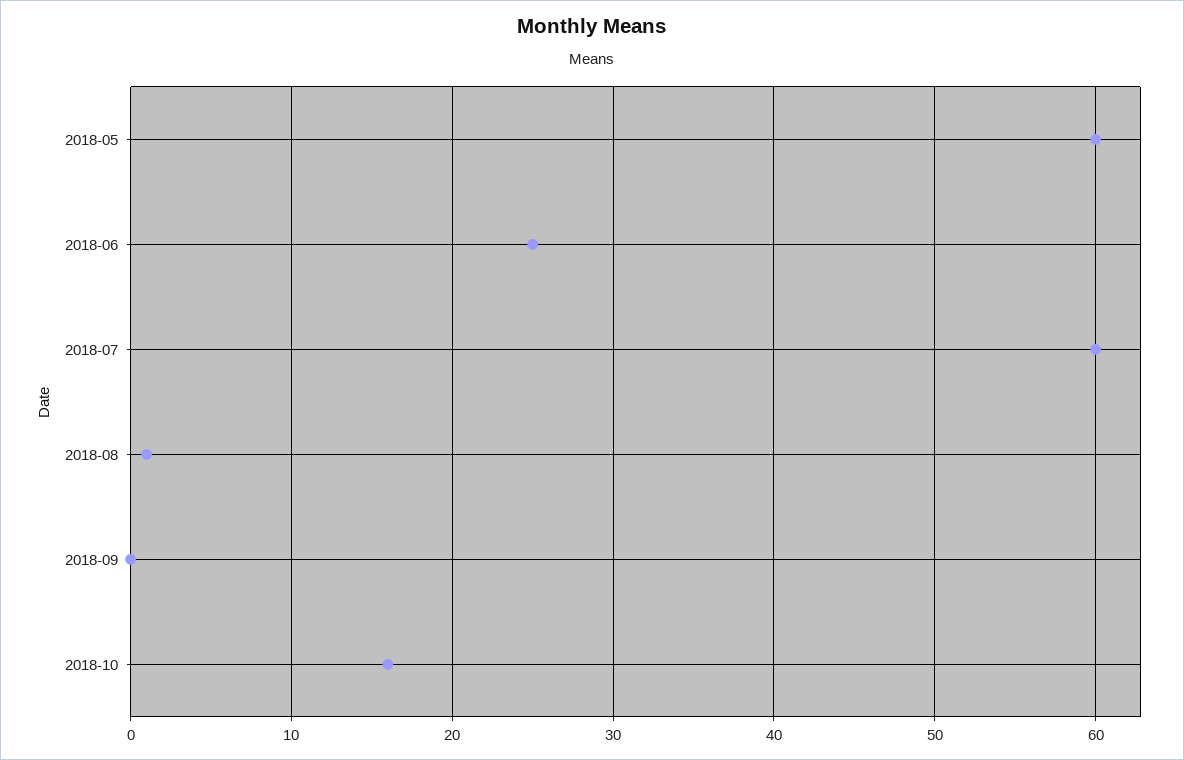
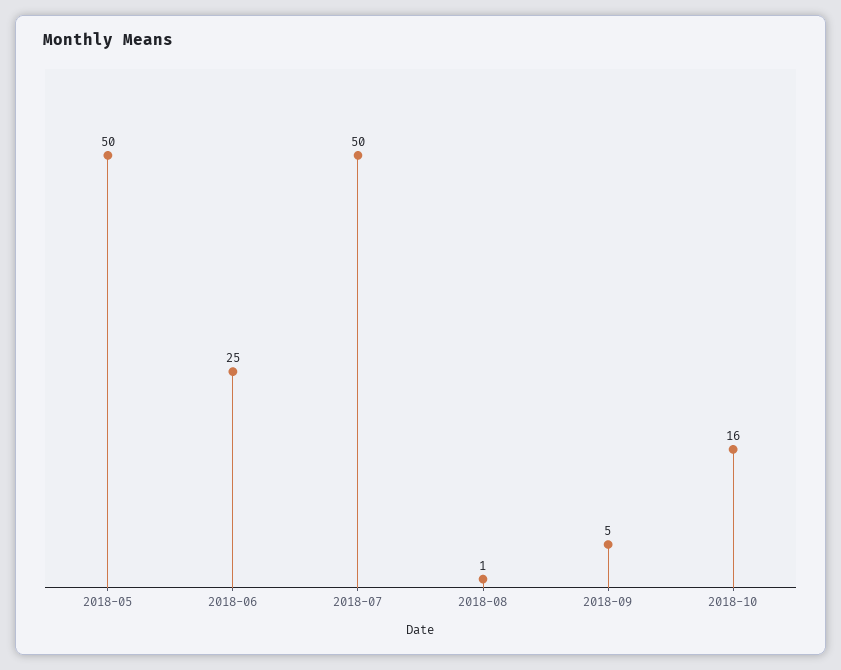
2018-05: 60 -> 50
2018-07: 60 -> 50
2018-09: 0 -> 5

